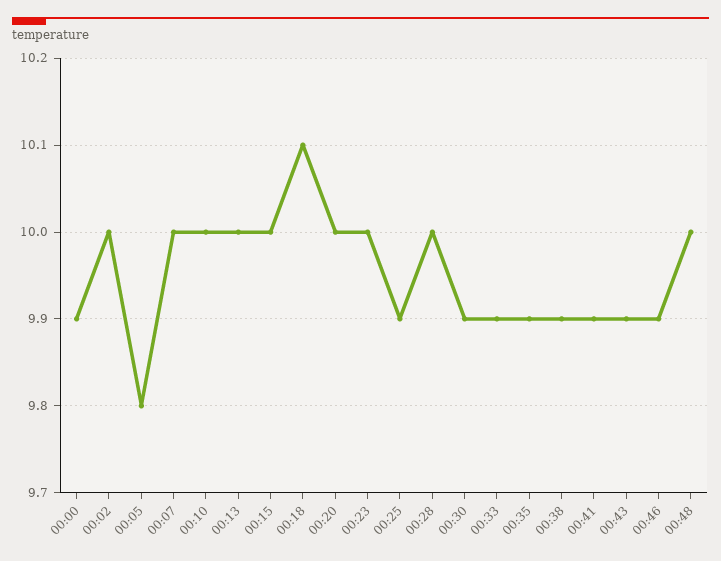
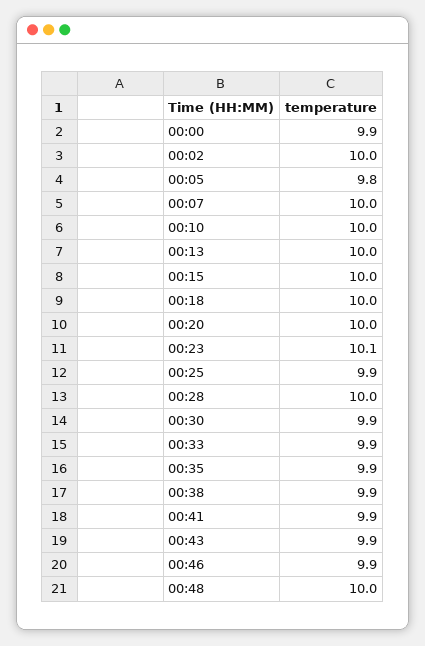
00:18: 10.1 -> 10
00:23: 10 -> 10.1

